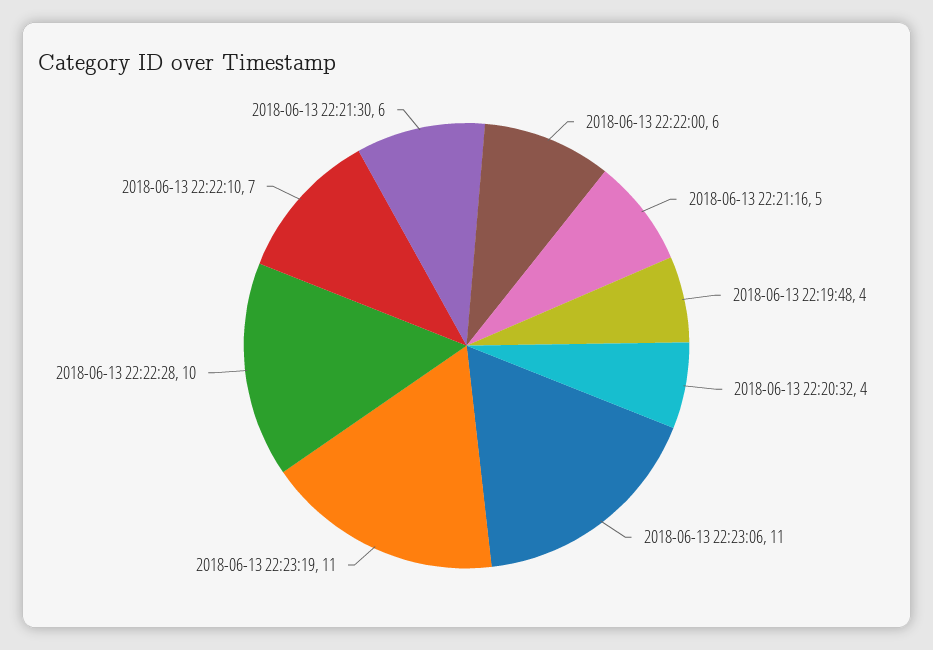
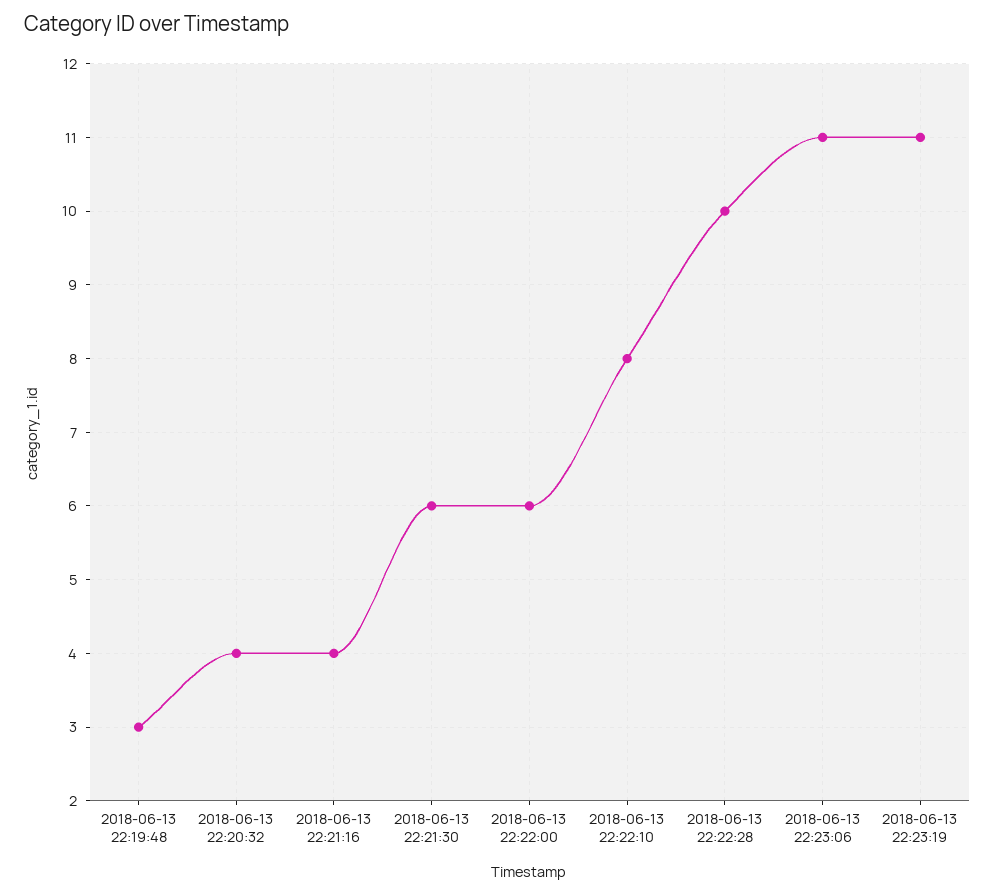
2018-06-13 22:21:16: 5 -> 4
2018-06-13 22:19:48: 4 -> 3
2018-06-13 22:22:10: 7 -> 8

